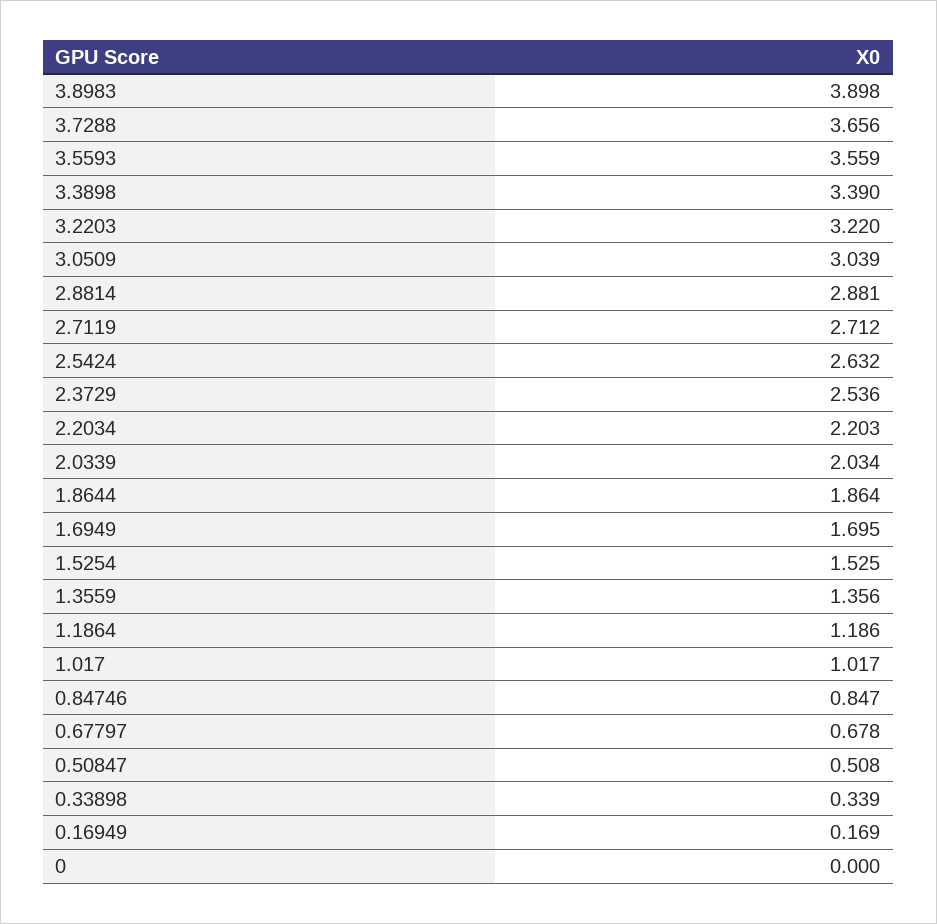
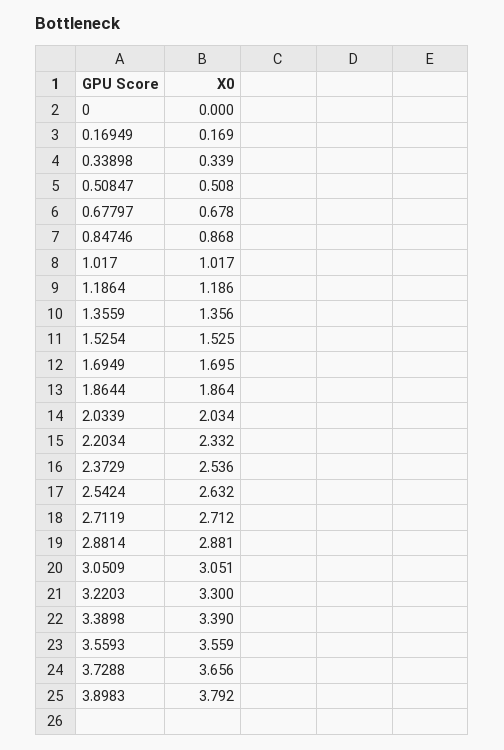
3.8983: 3.898 -> 3.792
3.2203: 3.22 -> 3.3
3.0509: 3.039 -> 3.051
2.2034: 2.203 -> 2.332
0.84746: 0.847 -> 0.868

